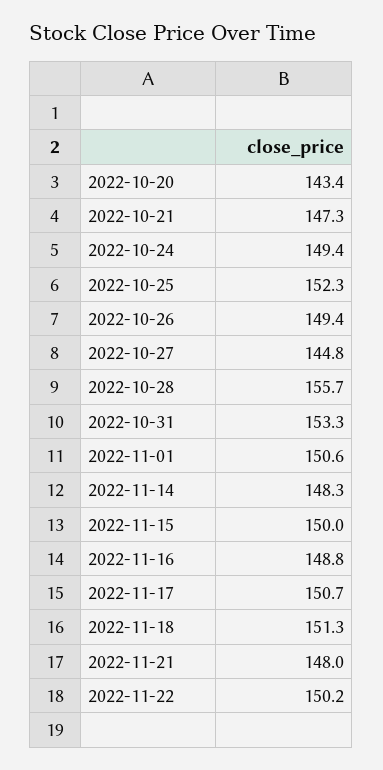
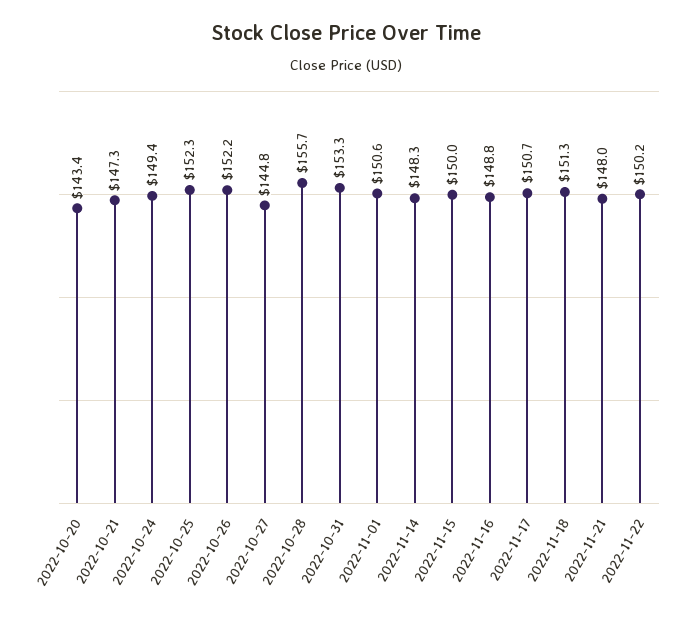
2022-10-26: 149.4 -> 152.2

